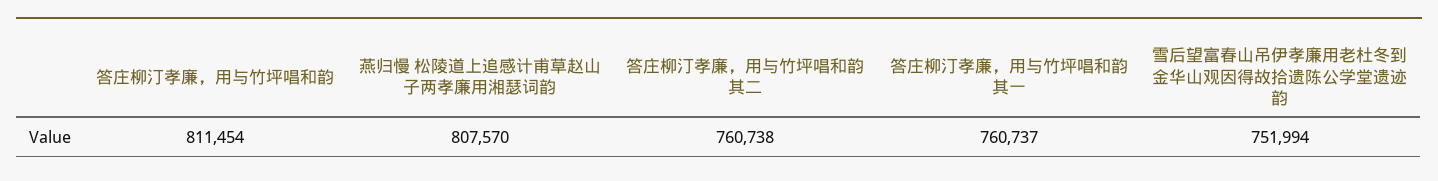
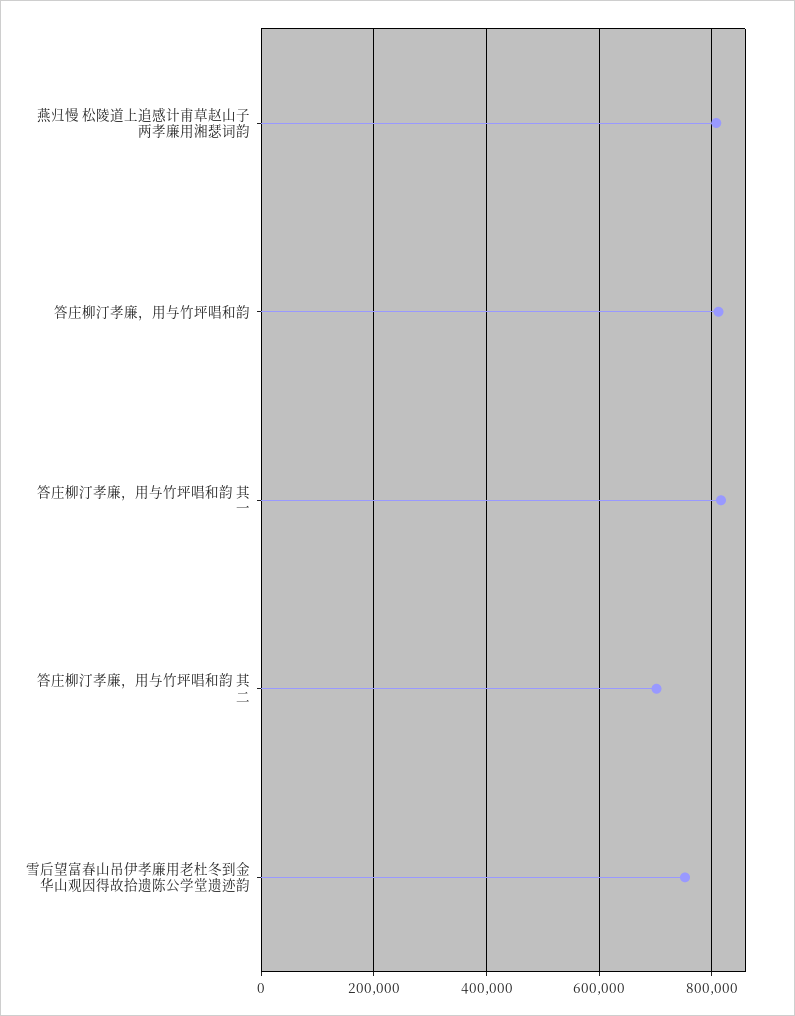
答庄柳汀孝廉，用与竹坪唱和韵 其二: 760738 -> 700000
答庄柳汀孝廉，用与竹坪唱和韵 其一: 760737 -> 820000

